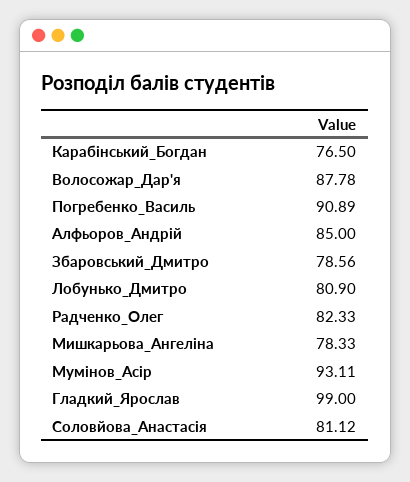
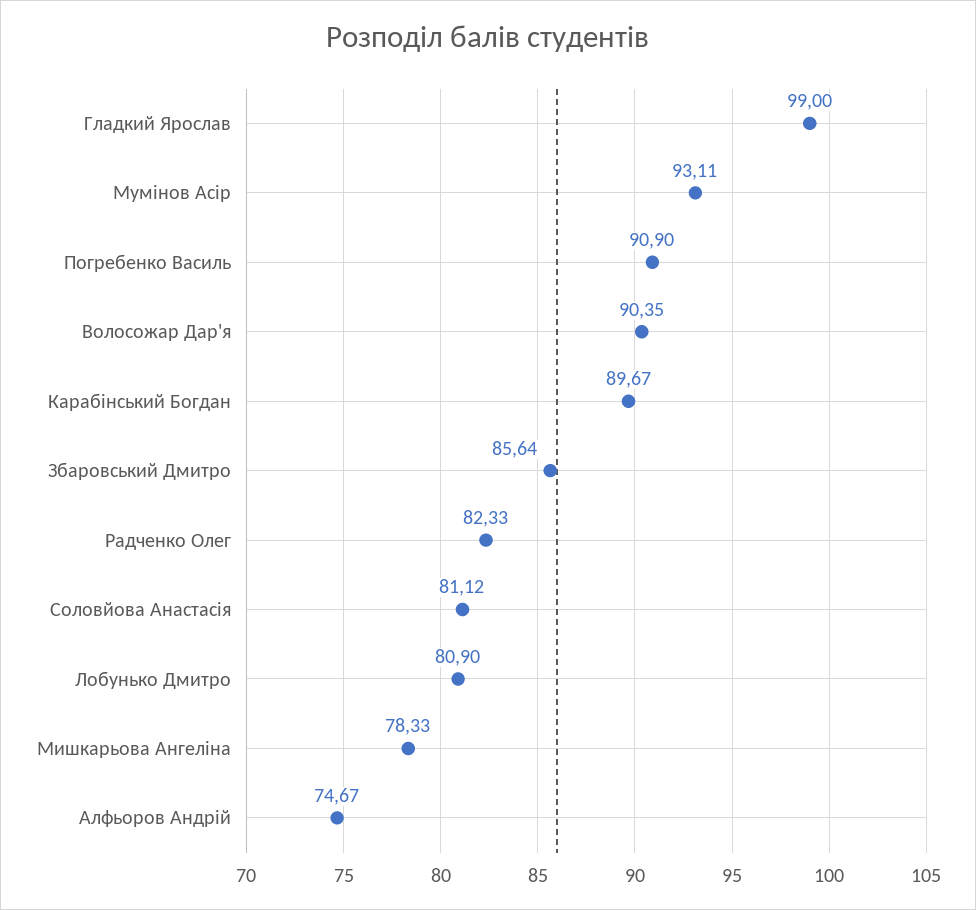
Карабінський_Богдан: 76.5 -> 89.67
Волосожар_Дар'я: 87.78 -> 90.35
Погребенко_Василь: 90.89 -> 90.9
Алфьоров_Андрій: 85 -> 74.67
Збаровський_Дмитро: 78.56 -> 85.64

